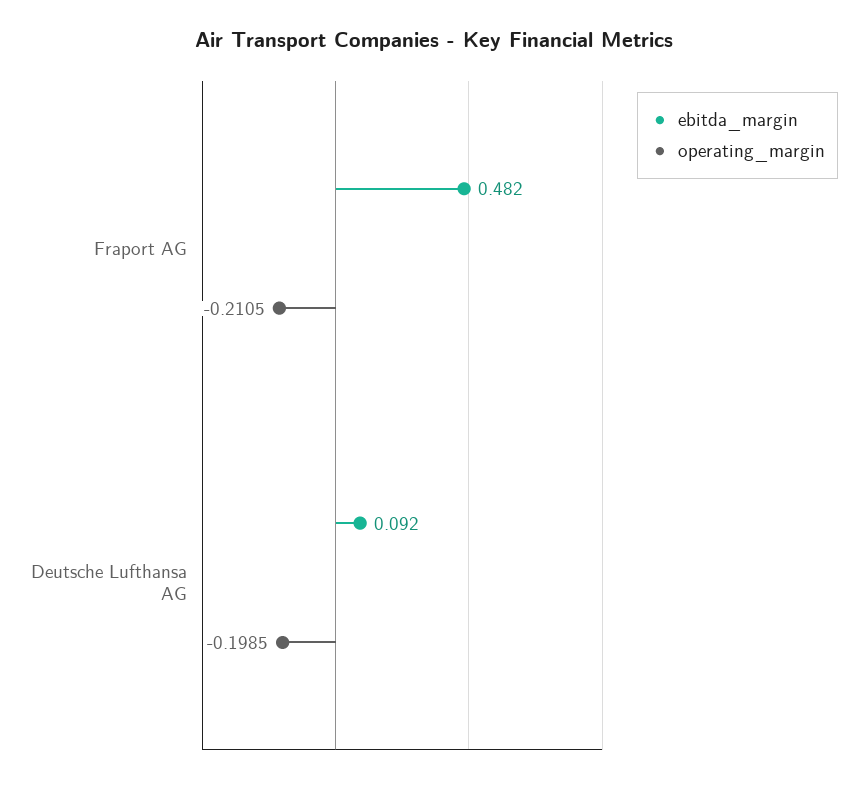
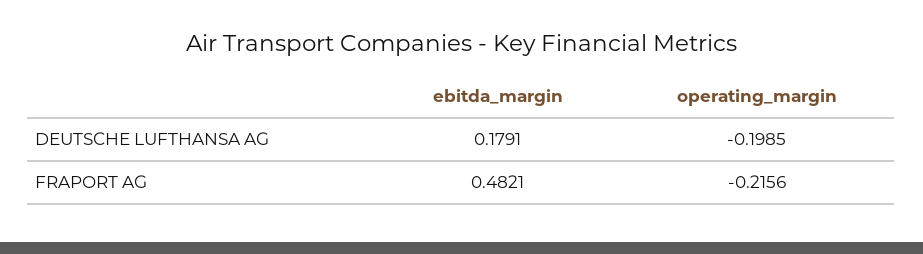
operating_margin, Fraport AG: -0.2105 -> -0.2156
ebitda_margin, Deutsche Lufthansa AG: 0.092 -> 0.1791

